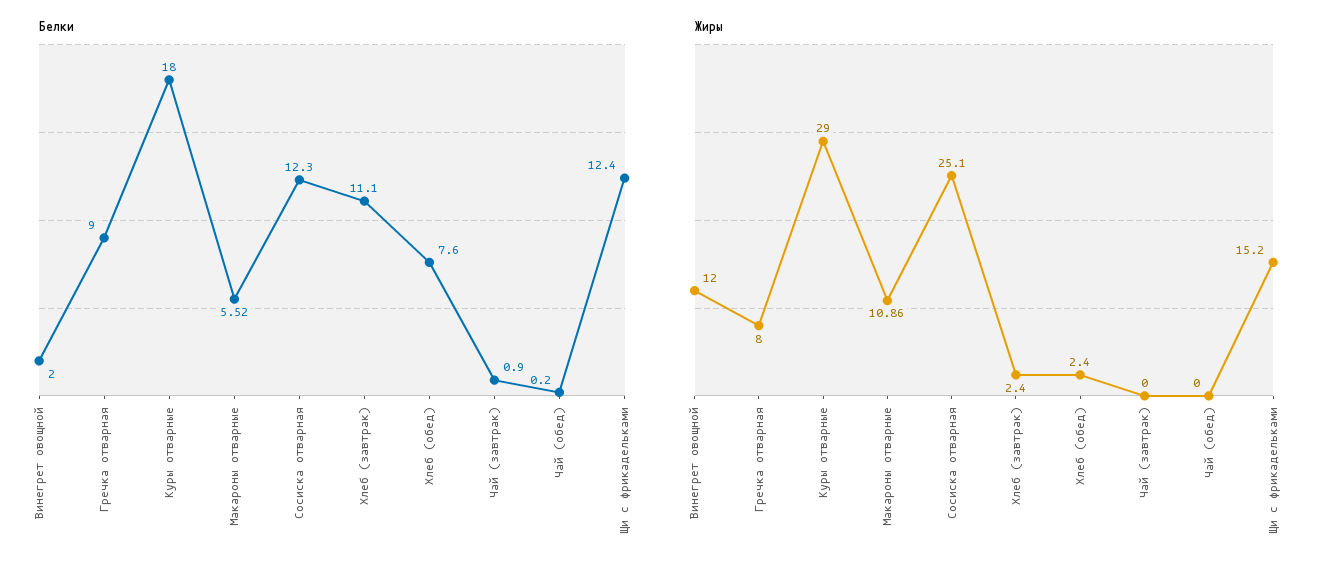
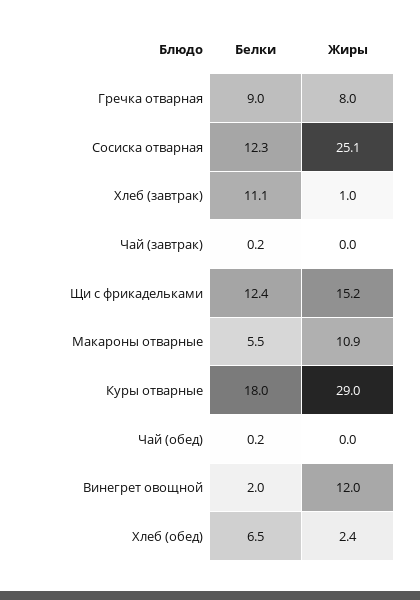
Белки, Хлеб (обед): 7.6 -> 6.5
Белки, Чай (завтрак): 0.9 -> 0.2
Жиры, Хлеб (завтрак): 2.4 -> 1

